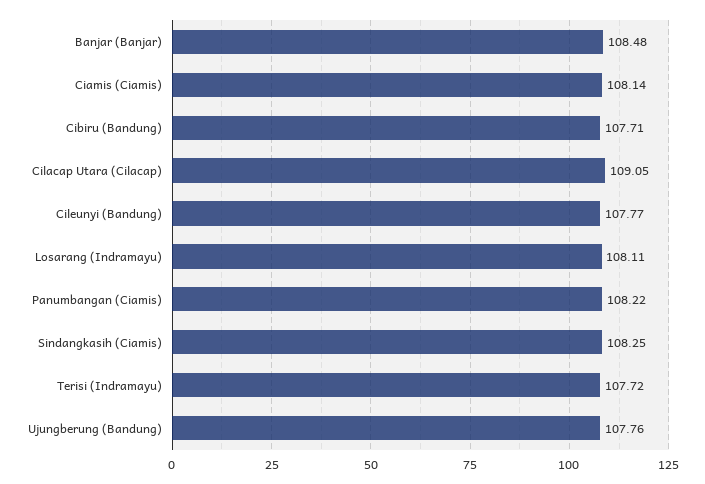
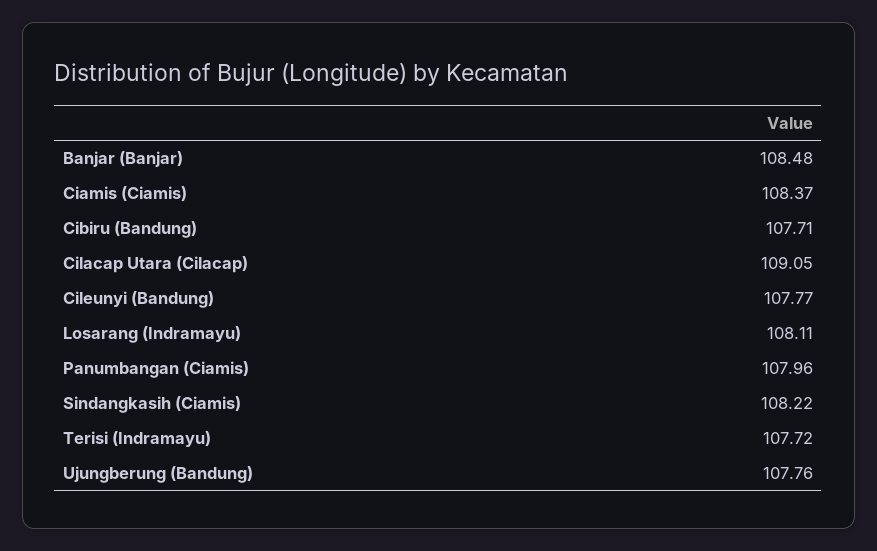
Ciamis (Ciamis): 108.14 -> 108.37
Panumbangan (Ciamis): 108.22 -> 107.96
Sindangkasih (Ciamis): 108.25 -> 108.22

